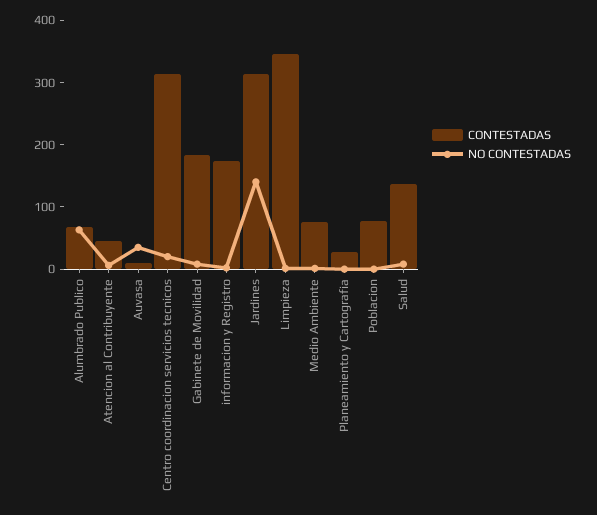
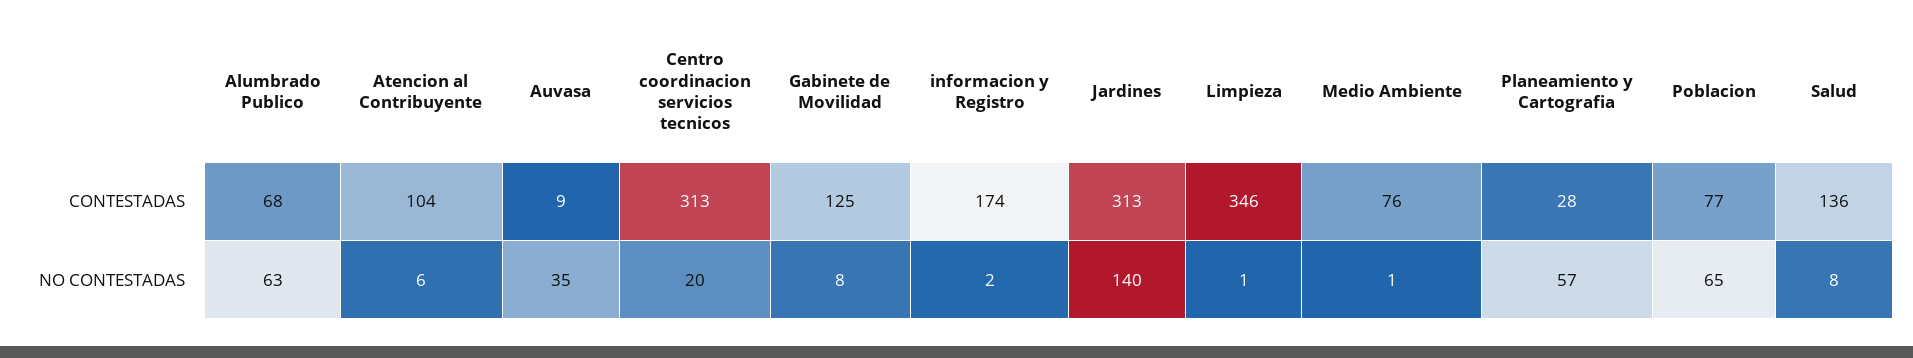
CONTESTADAS, Atencion al Contribuyente: 40 -> 104
CONTESTADAS, Gabinete de Movilidad: 180 -> 125
NO CONTESTADAS, Planeamiento y Cartografia: 0 -> 57
NO CONTESTADAS, Poblacion: 0 -> 65

